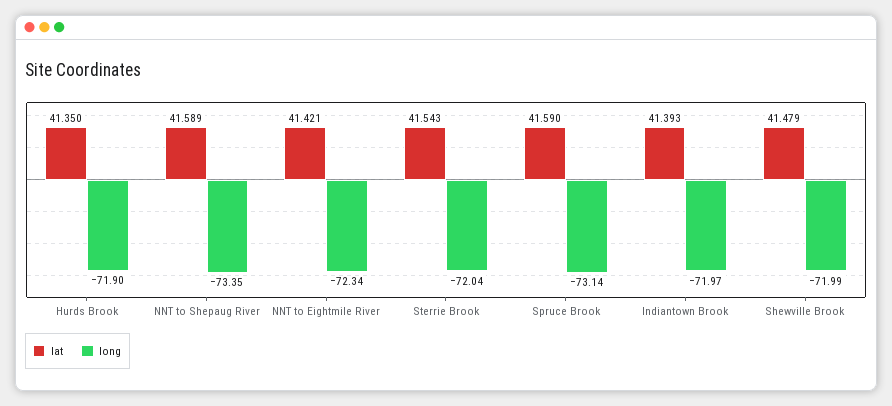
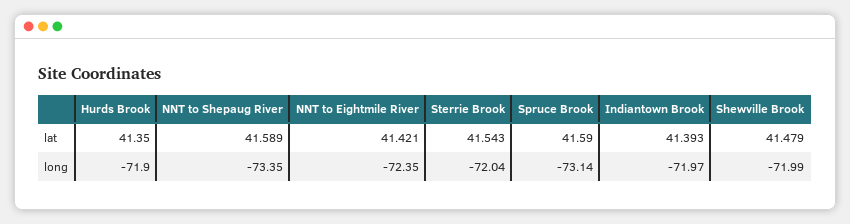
long, NNT to Eightmile River: -72.34 -> -72.35

